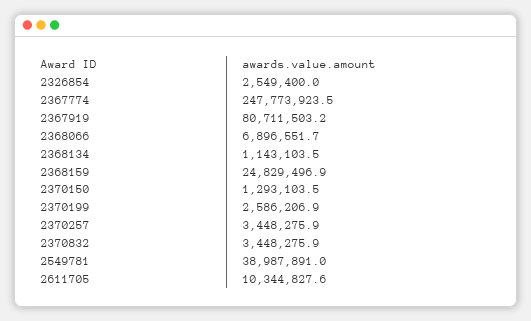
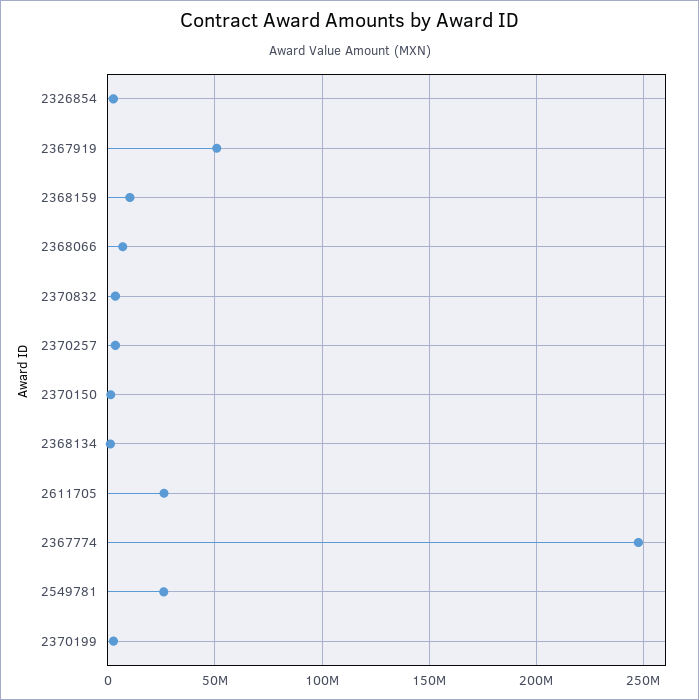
2367919: 80711503.2 -> 50000000
2368159: 24829496.9 -> 10000000
2549781: 38987891 -> 25000000
2611705: 10344827.6 -> 25000000

